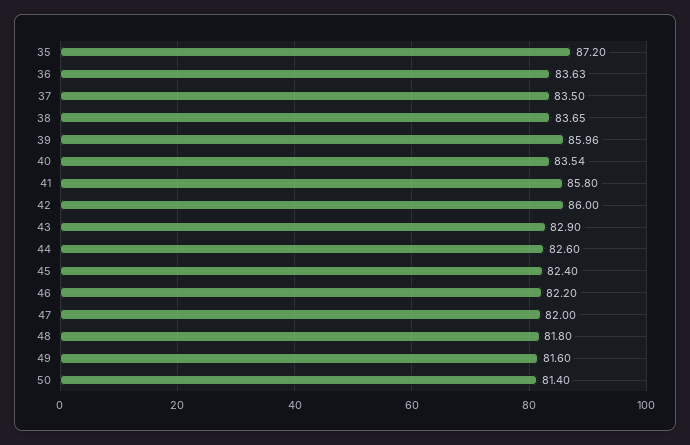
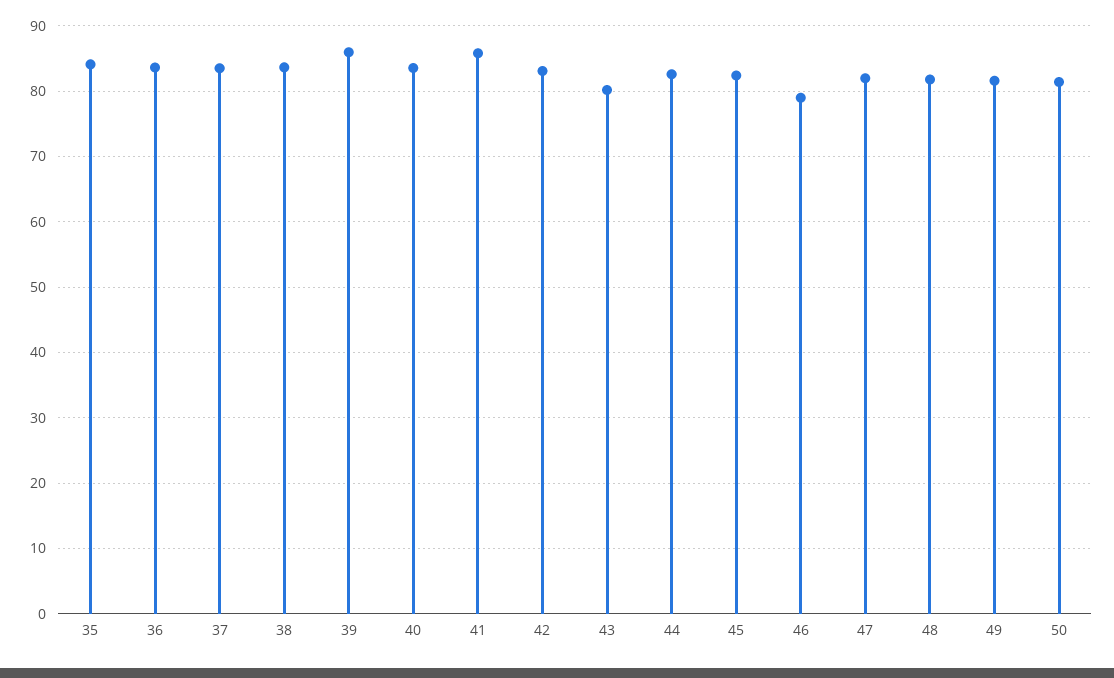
35: 87.2 -> 84
42: 86 -> 83
43: 82.9 -> 80
46: 82.2 -> 79

